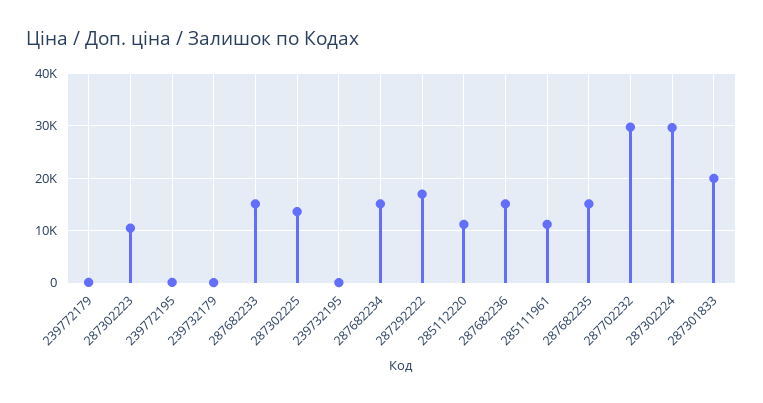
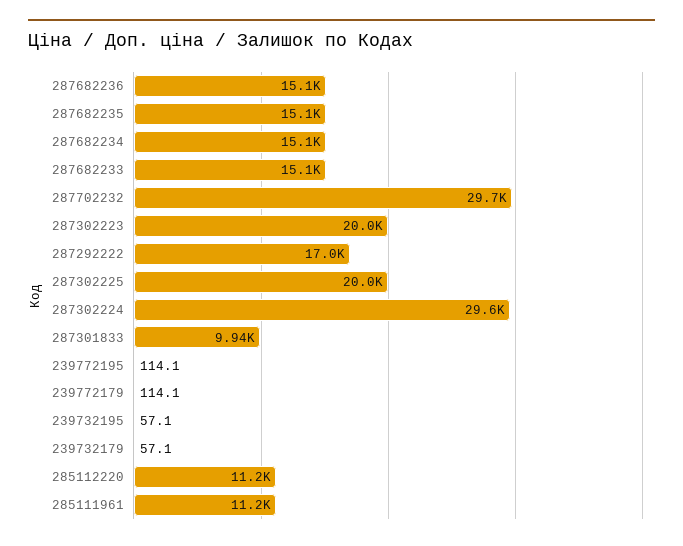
287302223: 10000 -> 20000
287302225: 14000 -> 20000
287301833: 20000 -> 9940

